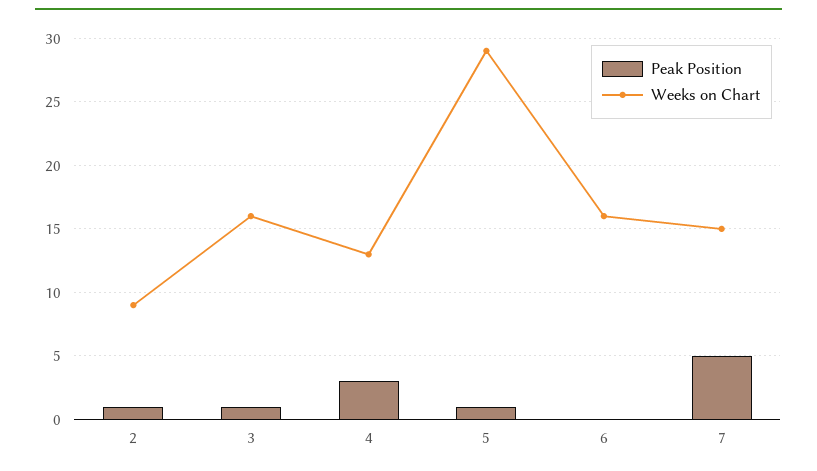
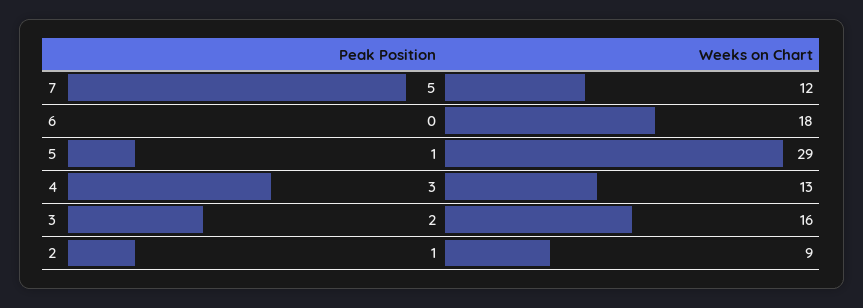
Peak Position, 3: 1 -> 2
Weeks on Chart, 6: 16 -> 18
Weeks on Chart, 7: 15 -> 12

